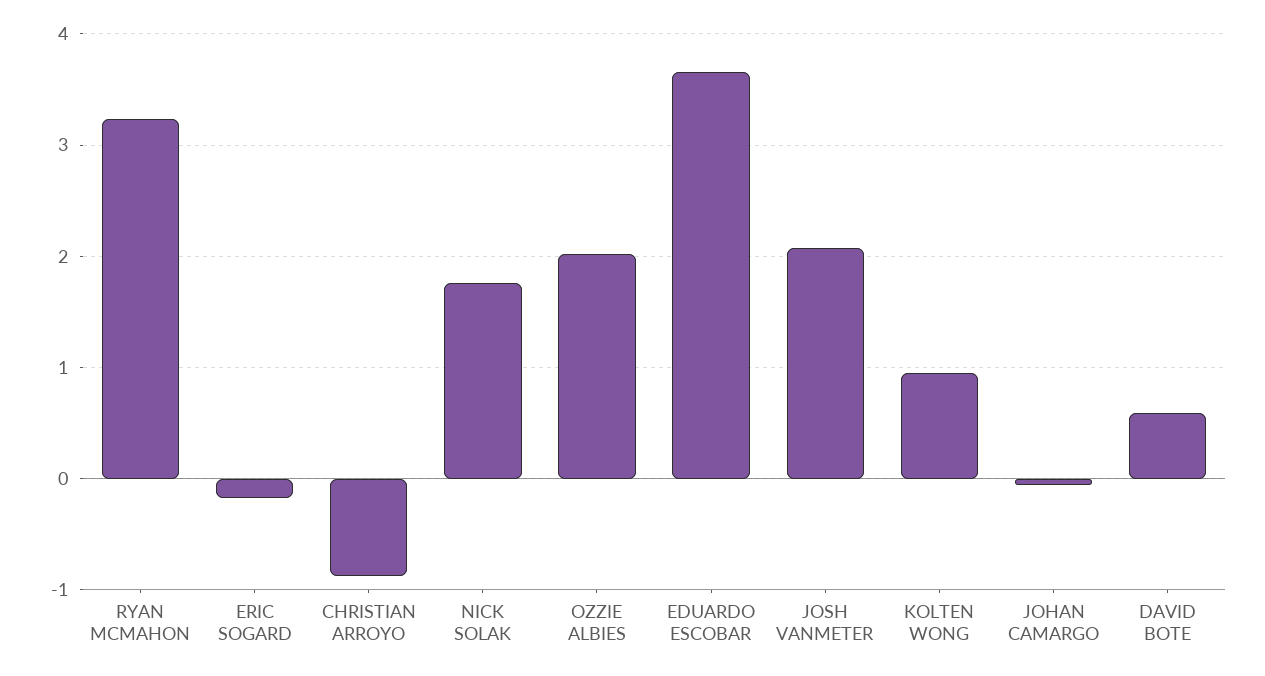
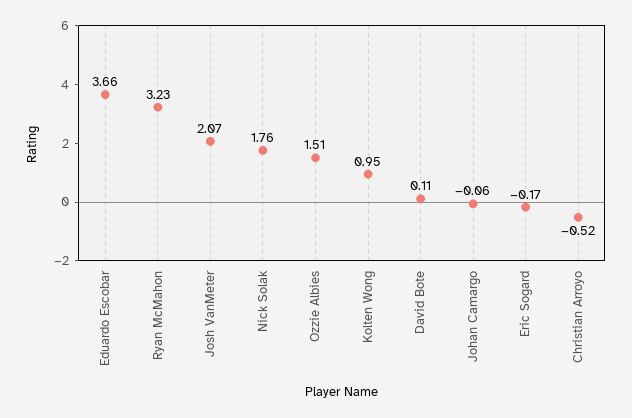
CHRISTIAN ARROYO: -0.9 -> -0.52
OZZIE ALBIES: 2 -> 1.51
DAVID BOTE: 0.6 -> 0.11

